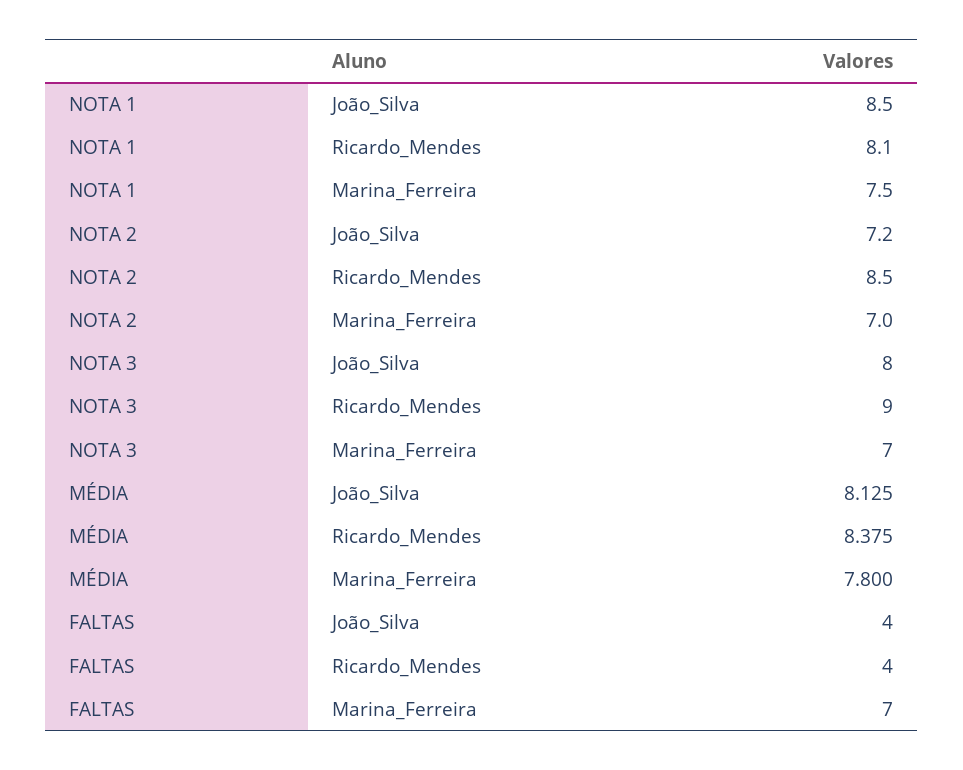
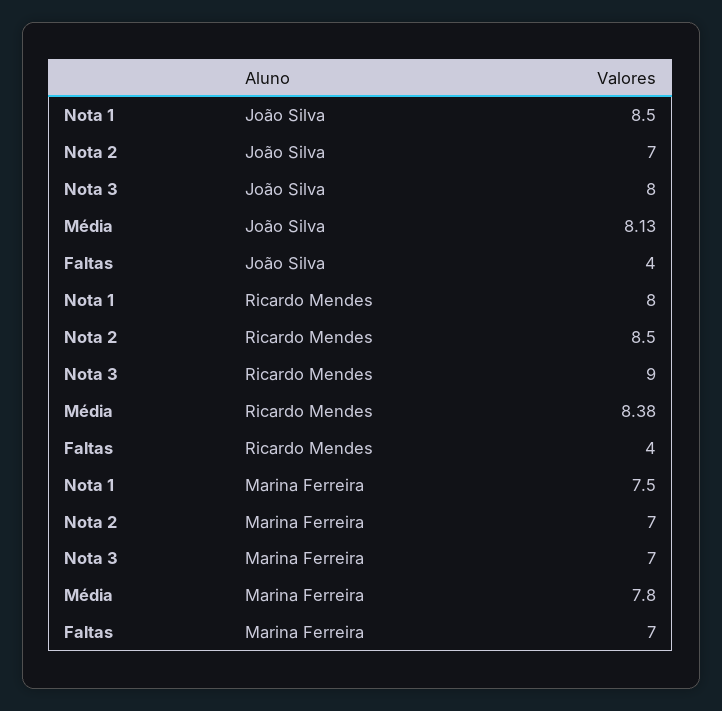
NOTA 1, Ricardo_Mendes: 8.1 -> 8
NOTA 2, João_Silva: 7.2 -> 7

